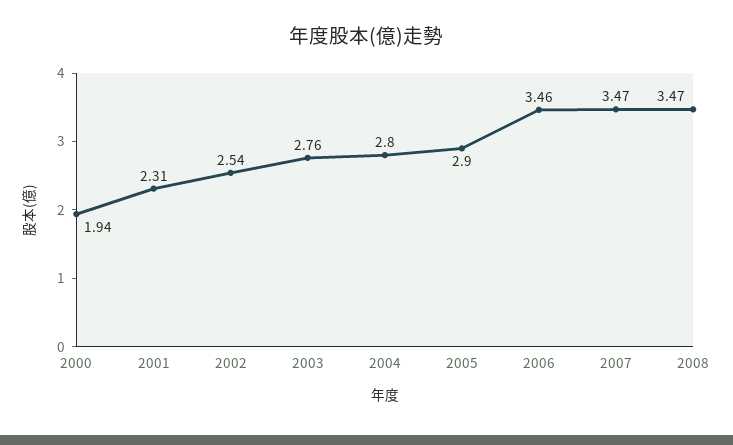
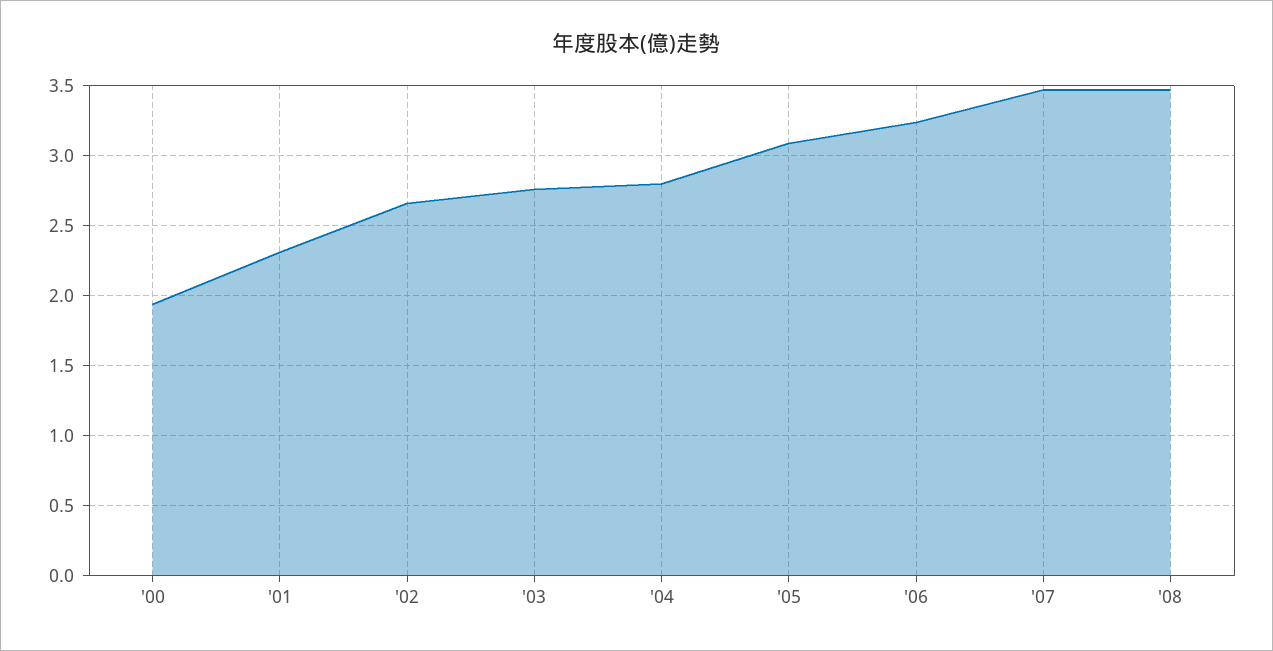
2002: 2.54 -> 2.65
2005: 2.9 -> 3.1
2006: 3.46 -> 3.25

